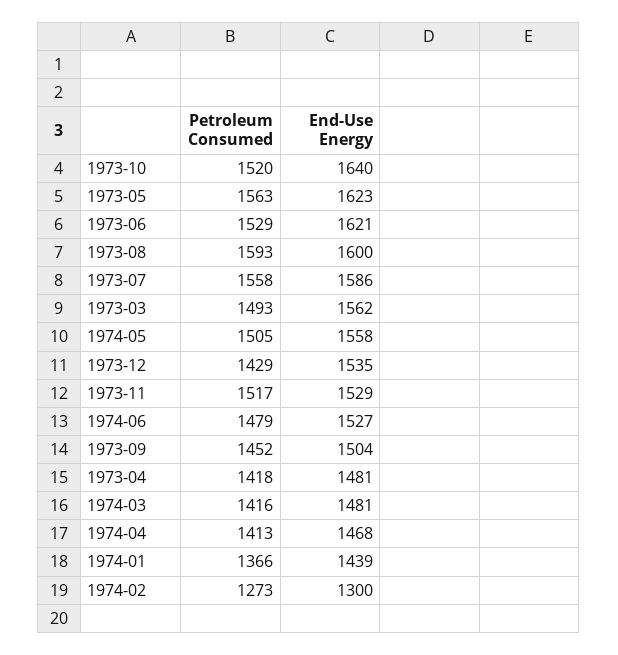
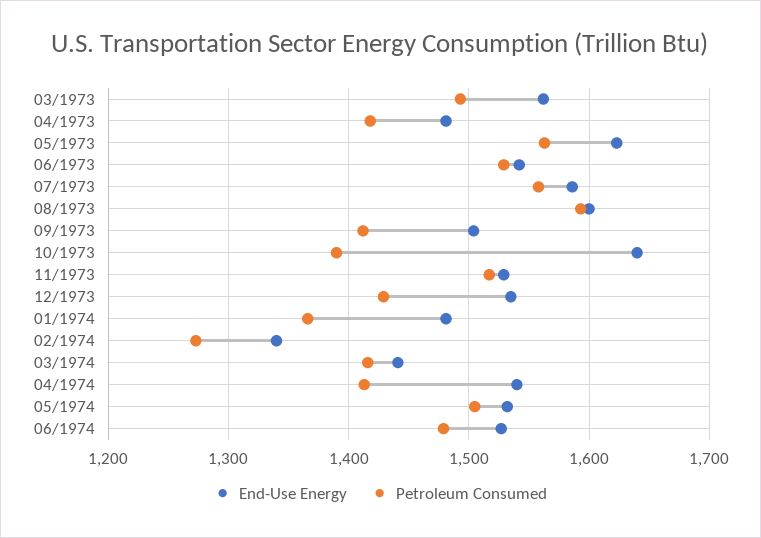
Petroleum Consumed, 1973-10: 1520 -> 1390
End-Use Energy, 1973-06: 1621 -> 1540
End-Use Energy, 1974-05: 1558 -> 1530
Petroleum Consumed, 1973-09: 1452 -> 1410
End-Use Energy, 1974-03: 1481 -> 1440
End-Use Energy, 1974-04: 1468 -> 1540
End-Use Energy, 1974-01: 1439 -> 1480
End-Use Energy, 1974-02: 1300 -> 1340

